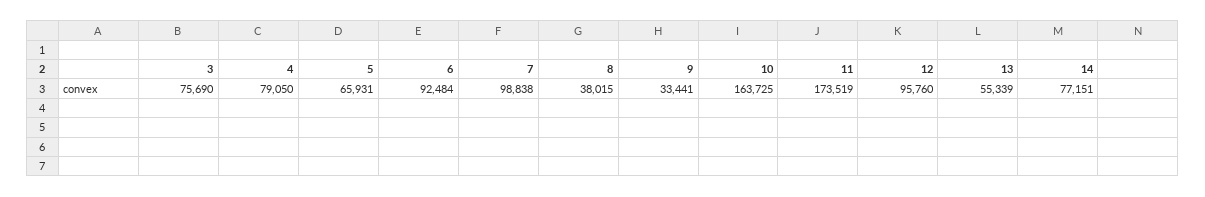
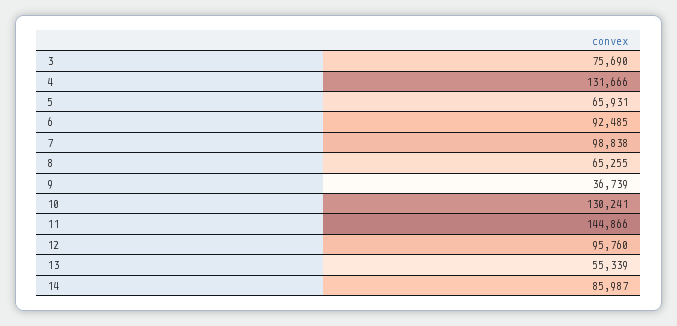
4: 79050 -> 131666
6: 92484 -> 92485
8: 38015 -> 65255
9: 33441 -> 36739
10: 163725 -> 130241
11: 173519 -> 144866
14: 77151 -> 85987

